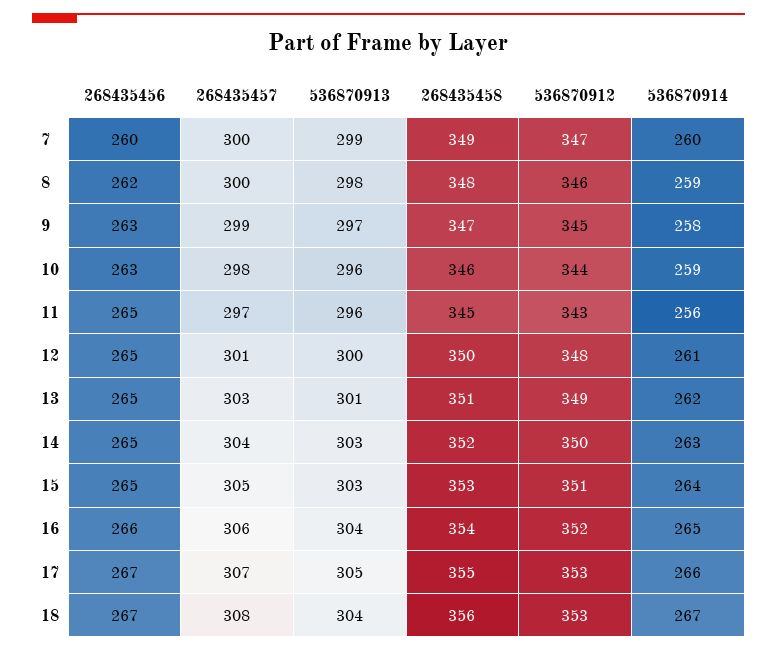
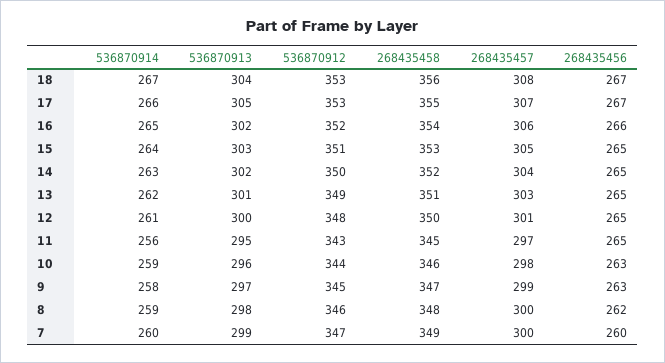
536870913, 11: 296 -> 295
536870913, 14: 303 -> 302
536870913, 16: 304 -> 302

